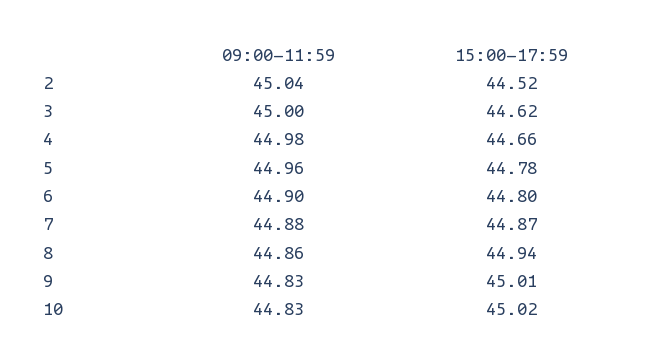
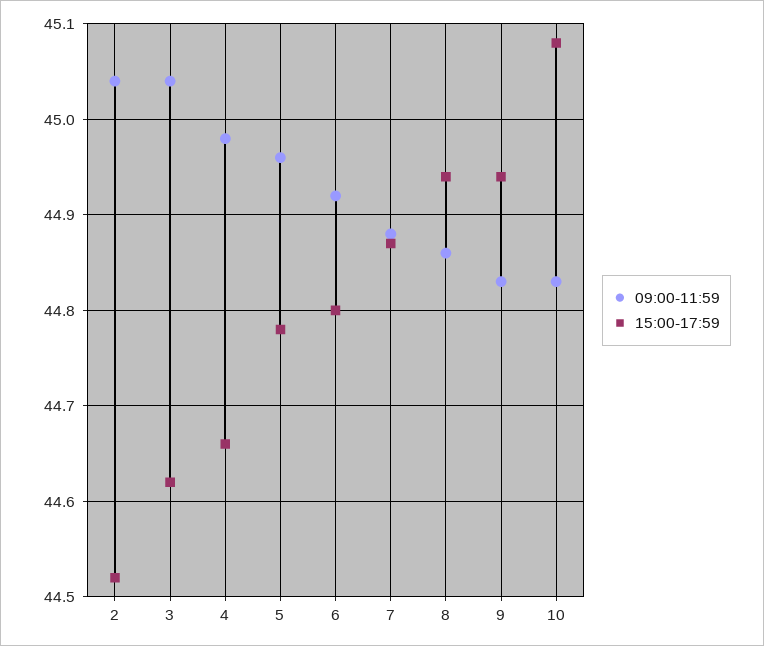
09:00-11:59, 3: 45 -> 45.04
09:00-11:59, 6: 44.9 -> 44.92
15:00-17:59, 9: 45.01 -> 44.94
15:00-17:59, 10: 45.02 -> 45.08

